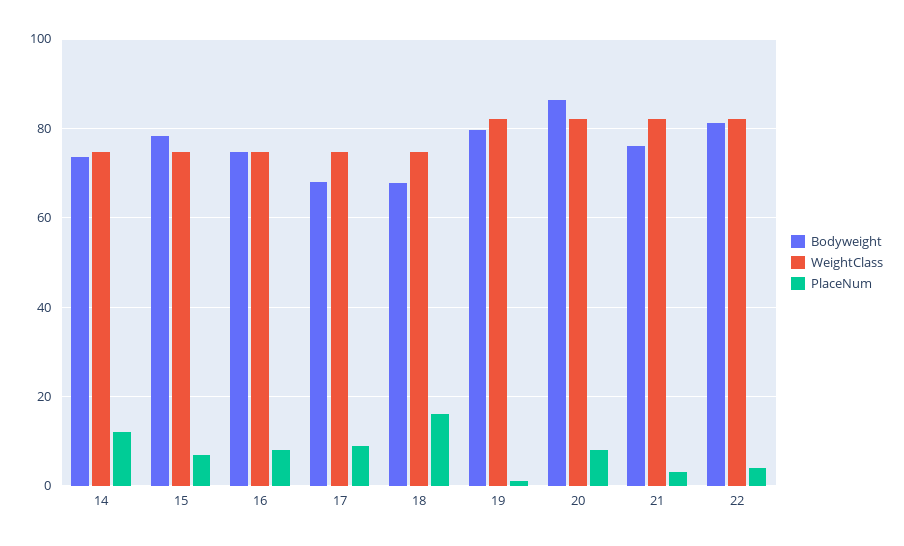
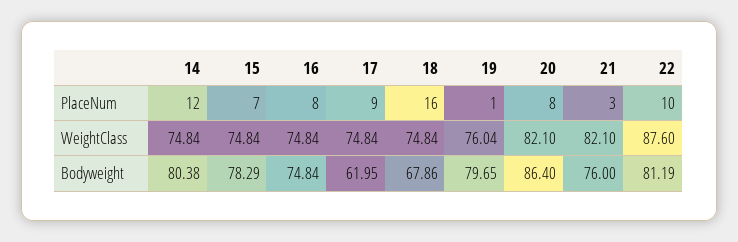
Bodyweight, 14: 74 -> 80.38
Bodyweight, 17: 68 -> 61.95
WeightClass, 19: 82 -> 76.04
WeightClass, 22: 82 -> 87.6
PlaceNum, 22: 4 -> 10

